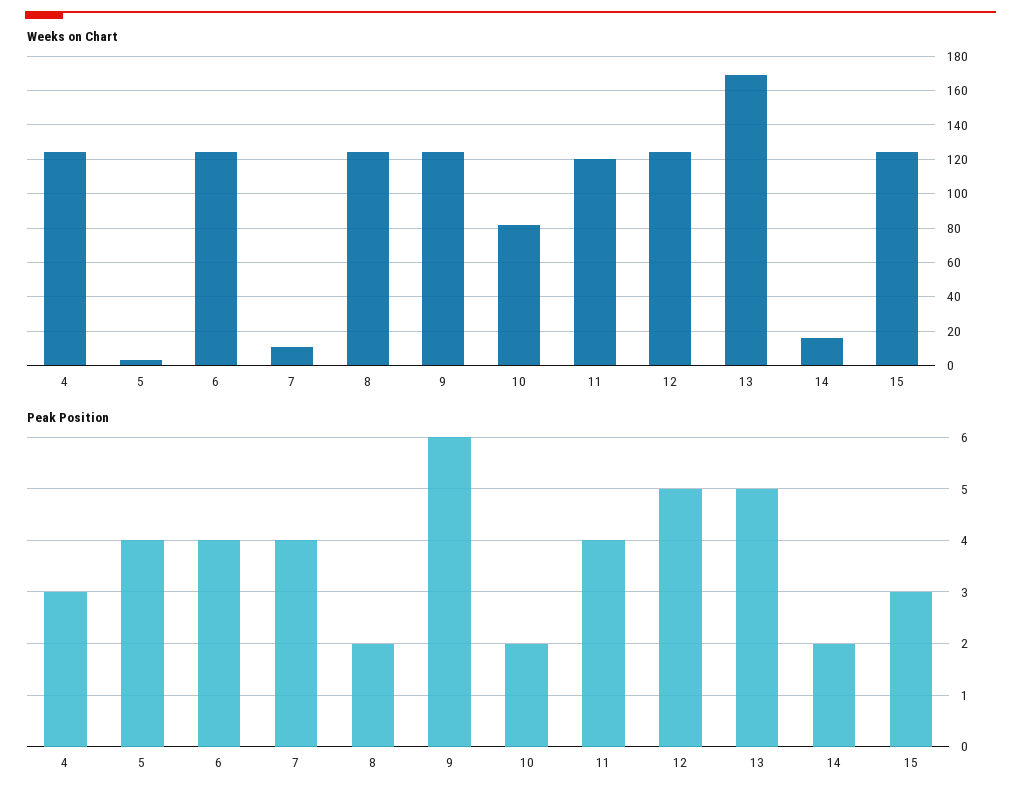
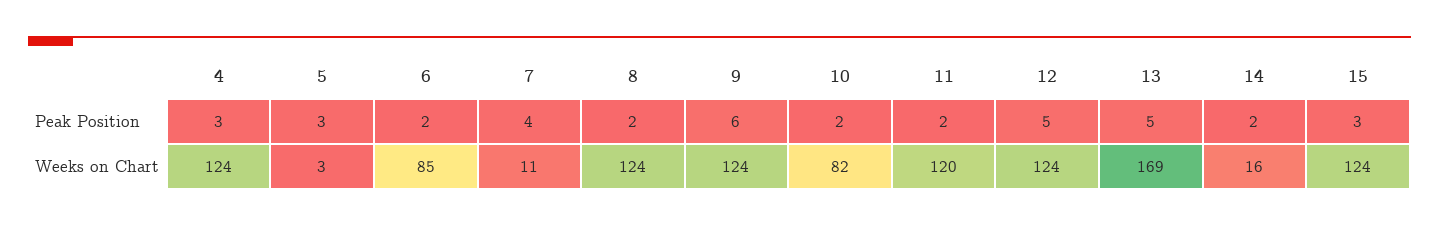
Weeks on Chart, 6: 125 -> 85
Peak Position, 5: 4 -> 3
Peak Position, 6: 4 -> 2
Peak Position, 11: 4 -> 2

